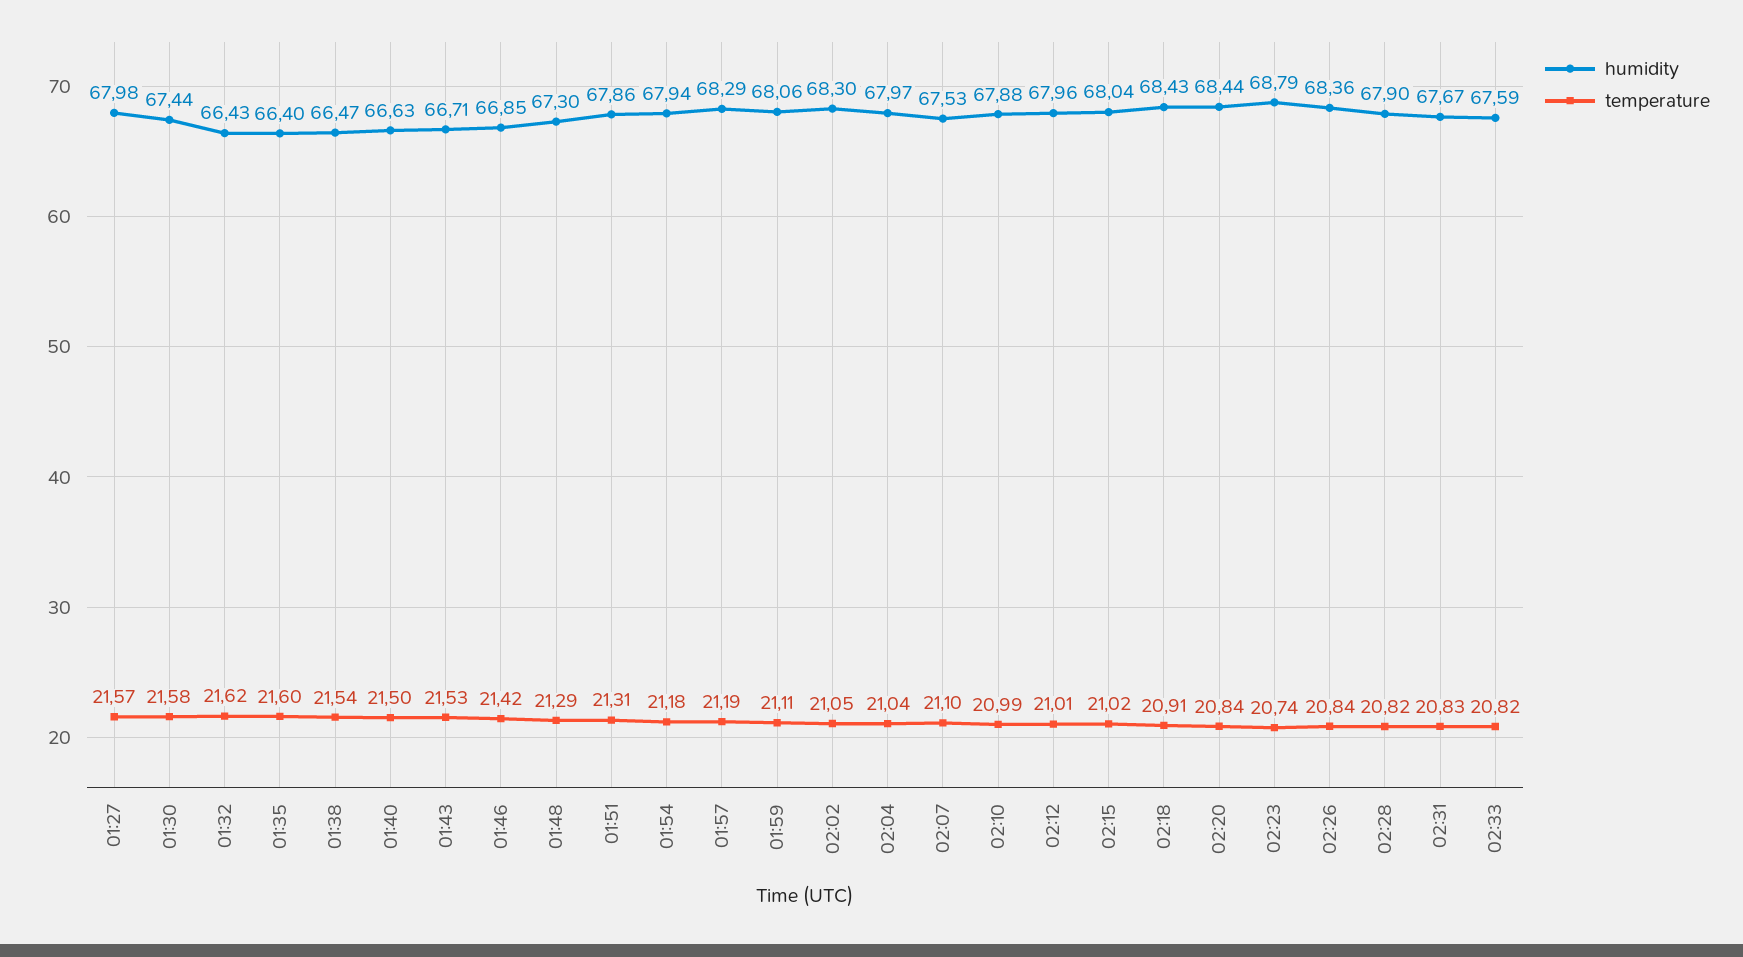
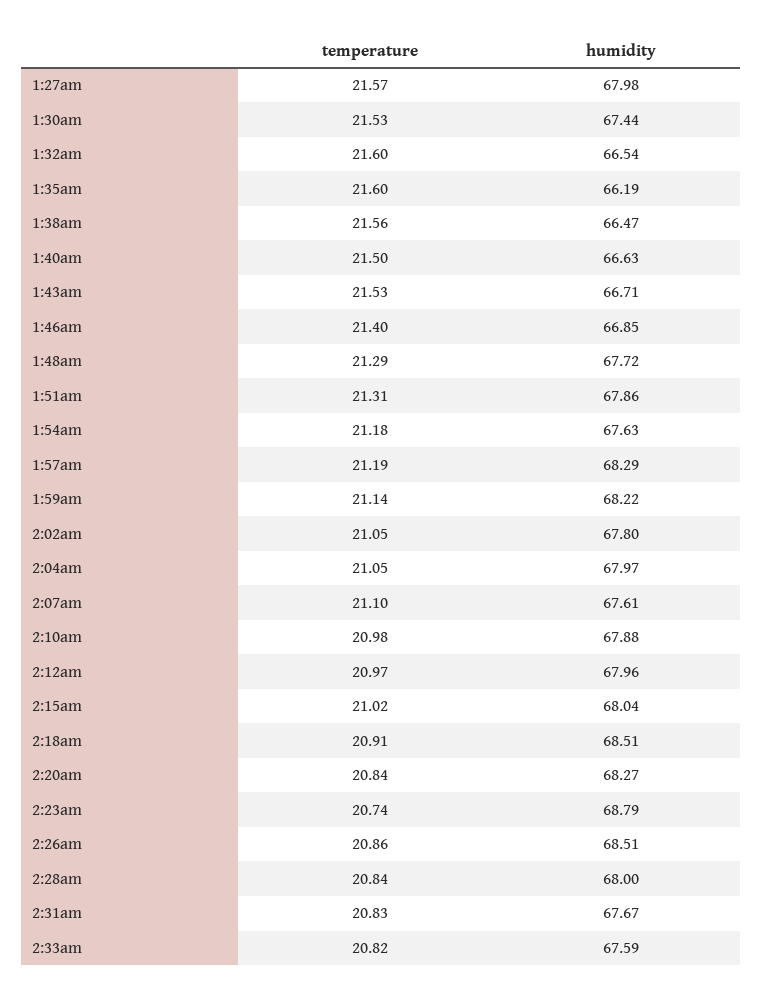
temperature, 01:30: 21.58 -> 21.53
humidity, 01:32: 66.43 -> 66.54
temperature, 01:32: 21.62 -> 21.6
humidity, 01:35: 66.4 -> 66.19
temperature, 01:38: 21.54 -> 21.56
temperature, 01:46: 21.42 -> 21.4
humidity, 01:48: 67.3 -> 67.72
humidity, 01:54: 67.94 -> 67.63
humidity, 01:59: 68.06 -> 68.22
temperature, 01:59: 21.11 -> 21.14
humidity, 02:02: 68.3 -> 67.8
temperature, 02:04: 21.04 -> 21.05
humidity, 02:07: 67.53 -> 67.61
temperature, 02:10: 20.99 -> 20.98
temperature, 02:12: 21.01 -> 20.97
humidity, 02:18: 68.43 -> 68.51
humidity, 02:20: 68.44 -> 68.27
humidity, 02:26: 68.36 -> 68.51
temperature, 02:26: 20.84 -> 20.86
humidity, 02:28: 67.9 -> 68
temperature, 02:28: 20.82 -> 20.84

